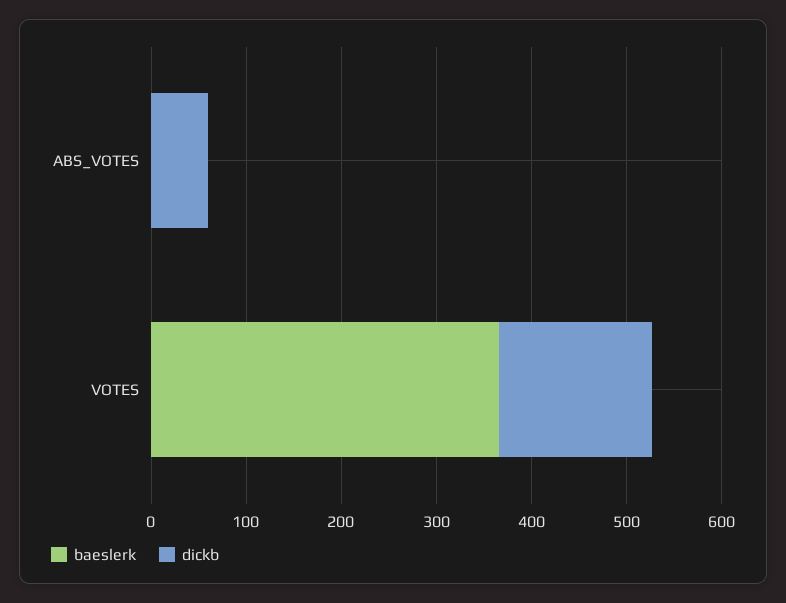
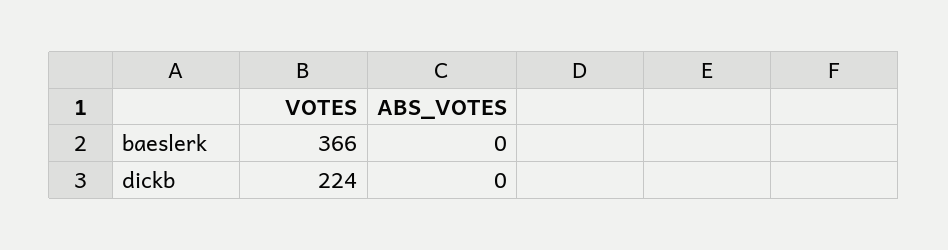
dickb, ABS_VOTES: 60 -> 0
dickb, VOTES: 160 -> 224

